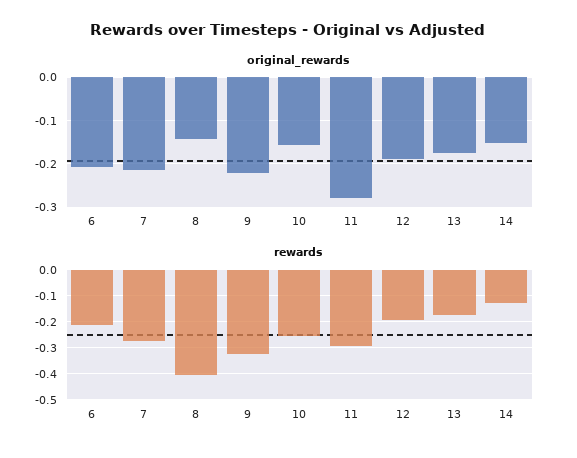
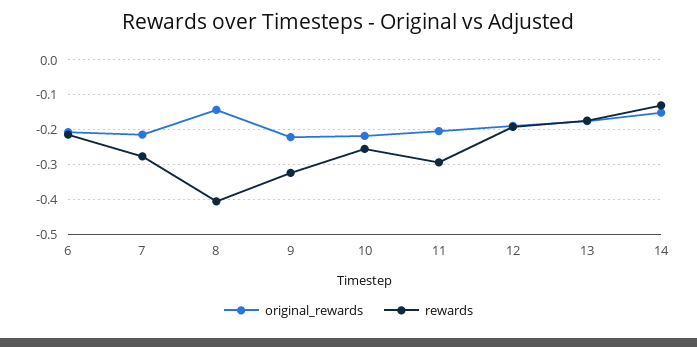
original_rewards, 10: -0.16 -> -0.22
original_rewards, 11: -0.28 -> -0.2

